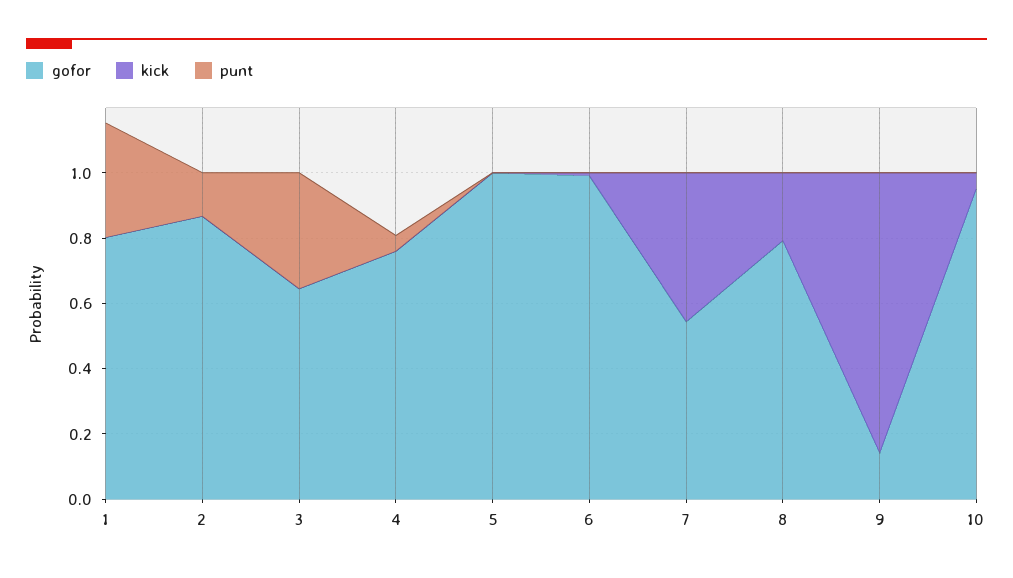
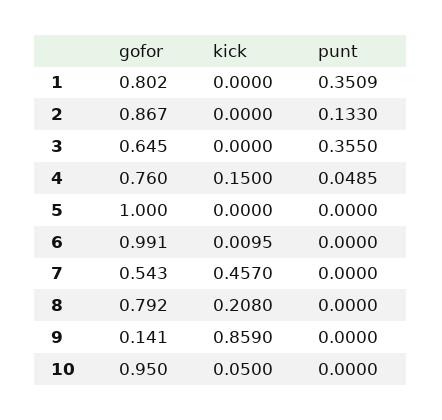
kick, 4: 0 -> 0.15

